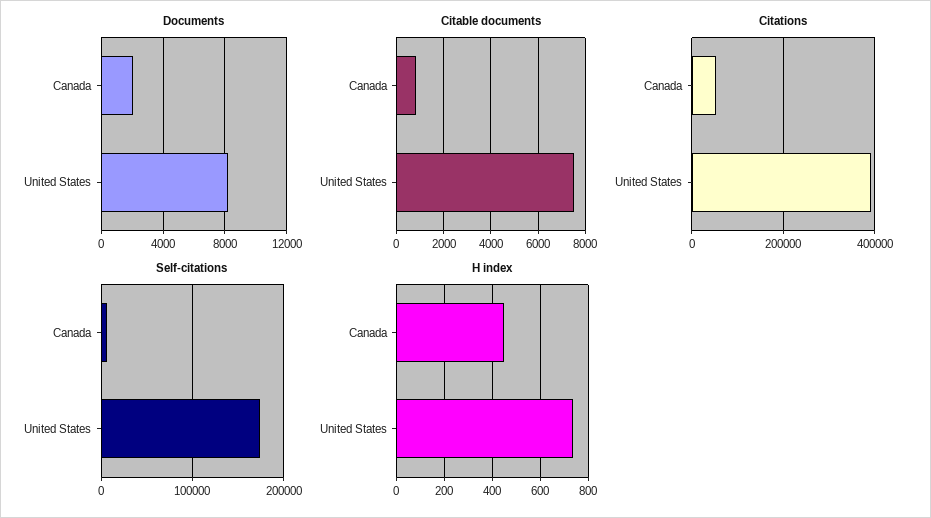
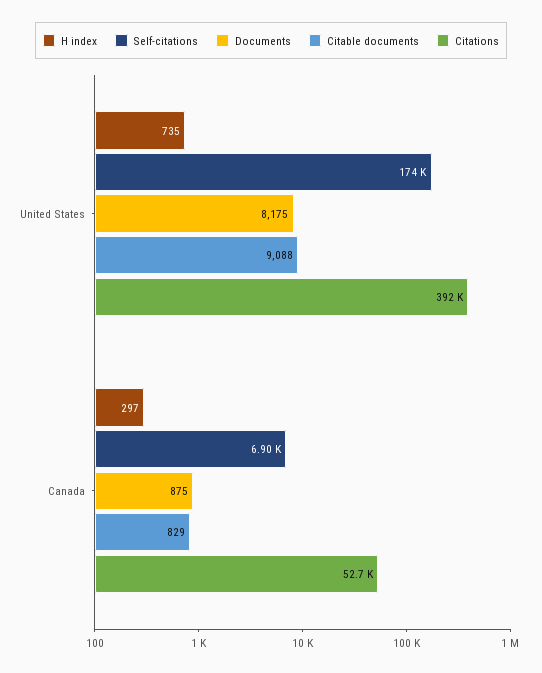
Documents, Canada: 2000 -> 875
Citable documents, United States: 7500 -> 9088
H index, Canada: 450 -> 297

